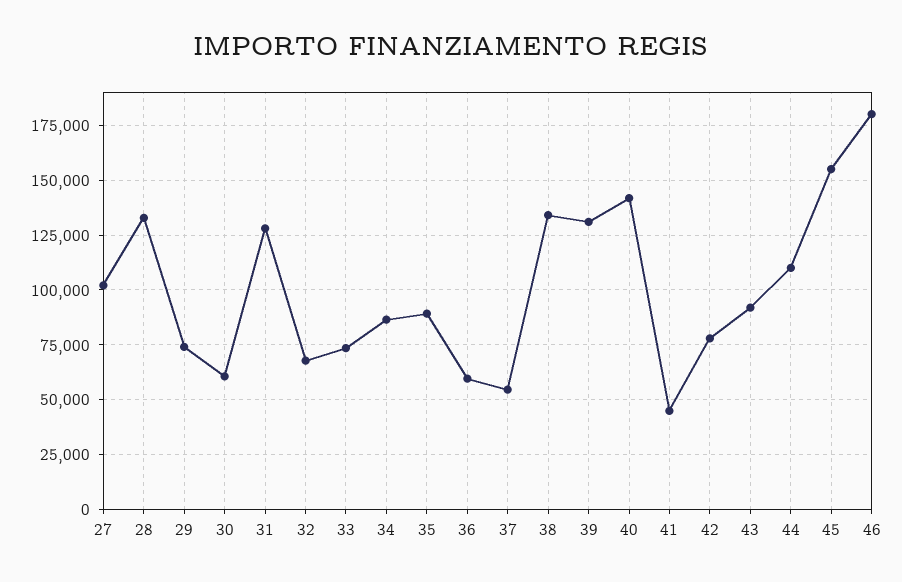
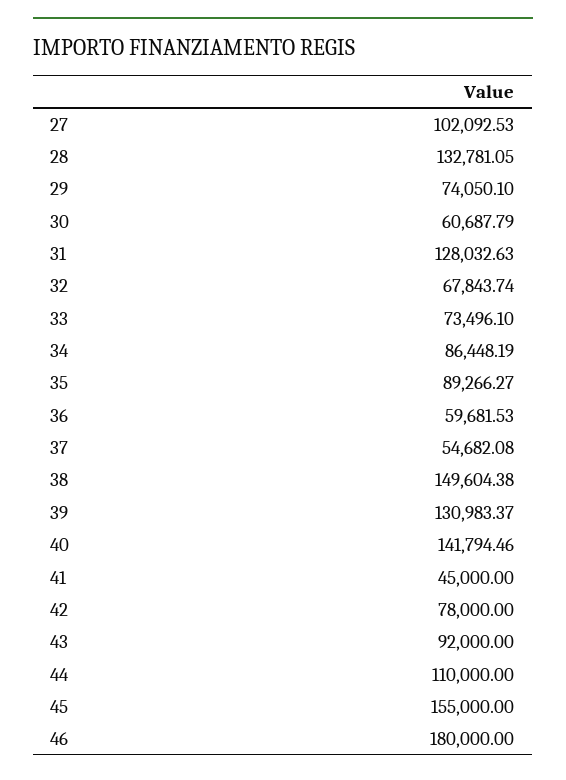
38: 135000 -> 149604.38

